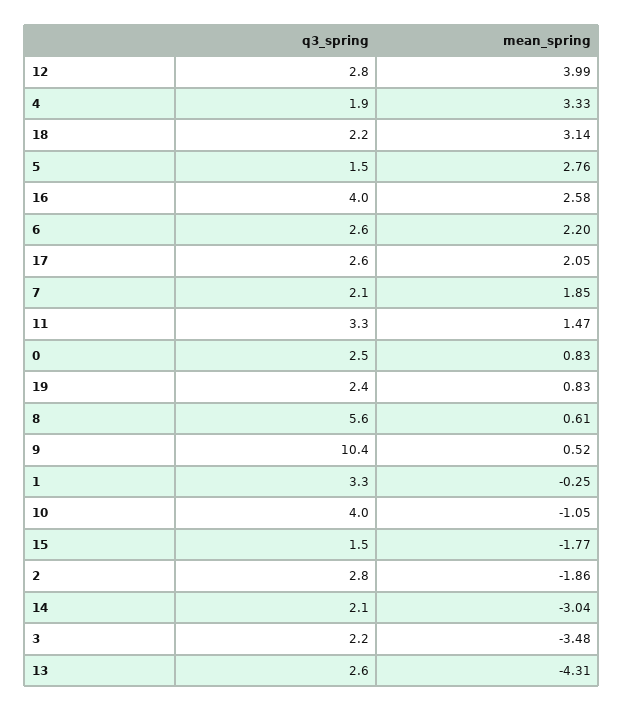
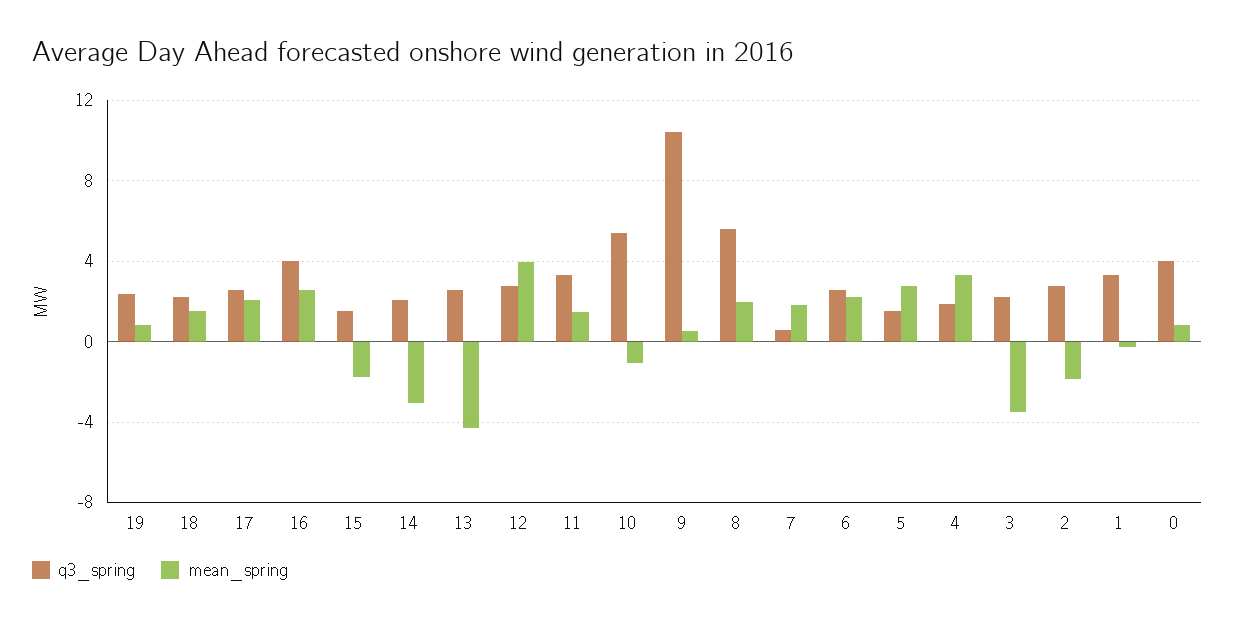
mean_spring, 18: 3.14 -> 1.5
q3_spring, 7: 2.1 -> 0.5
q3_spring, 0: 2.5 -> 4
mean_spring, 8: 0.61 -> 2
q3_spring, 10: 4 -> 5.5

